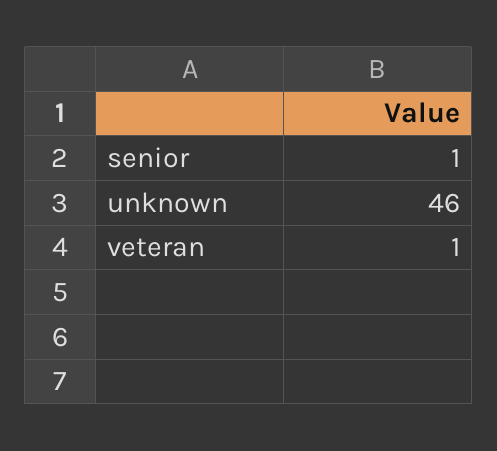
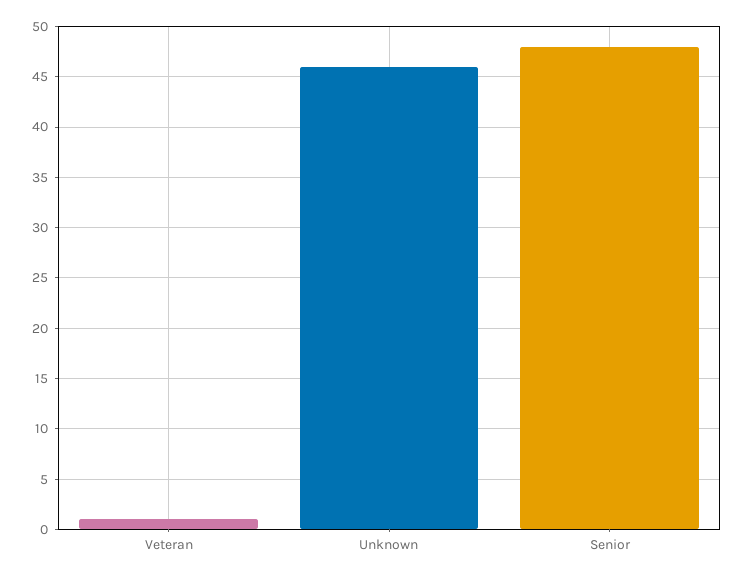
senior: 1 -> 48

